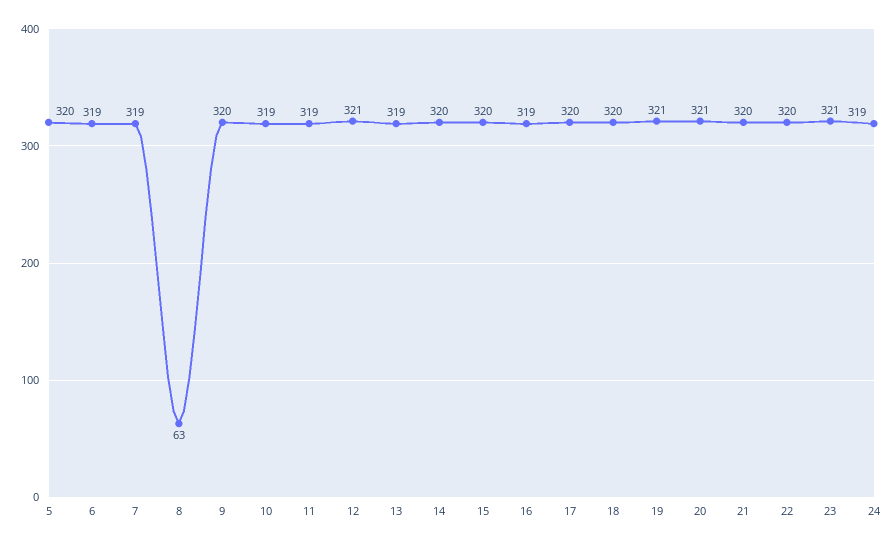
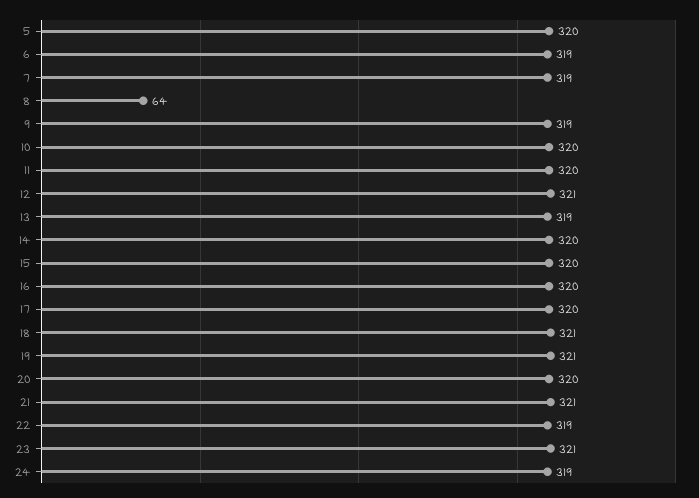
8: 63 -> 64
9: 320 -> 319
10: 319 -> 320
11: 319 -> 320
16: 319 -> 320
18: 320 -> 321
20: 321 -> 320
21: 320 -> 321
22: 320 -> 319

